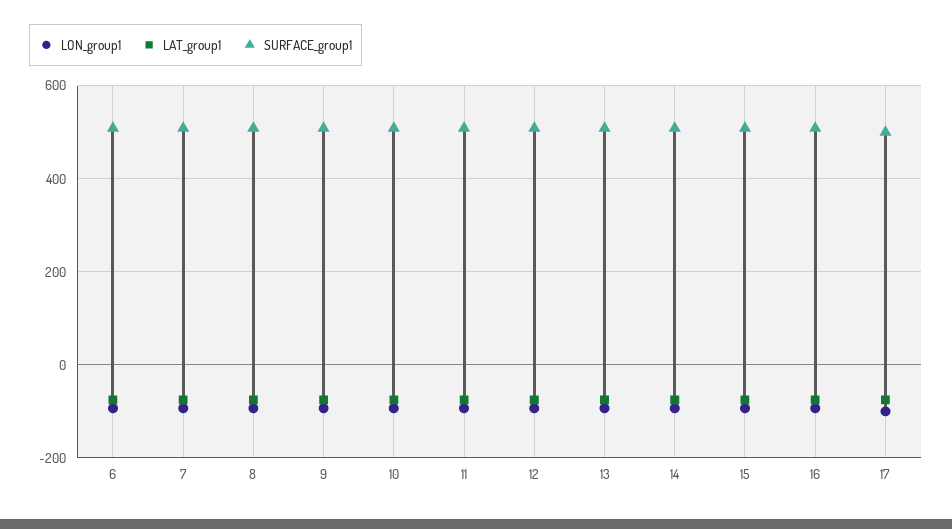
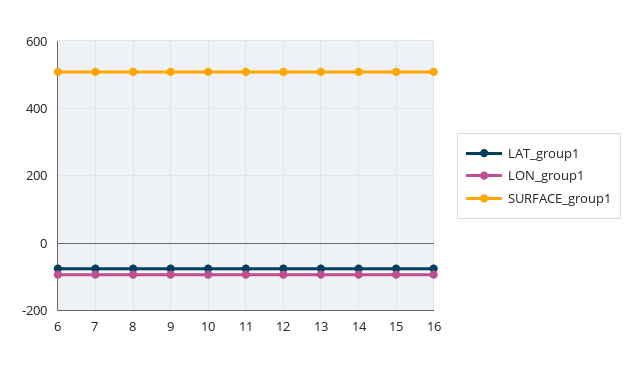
LON_group1, 17: -100 -> none
LAT_group1, 17: -80 -> none
SURFACE_group1, 17: 500 -> none

